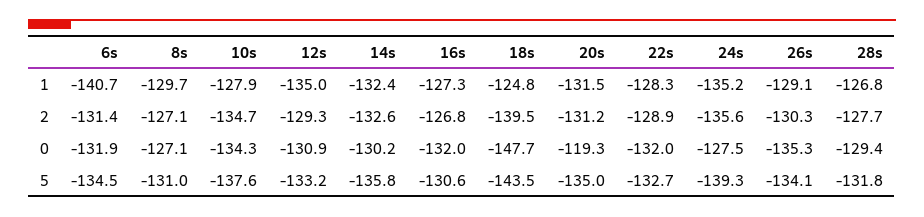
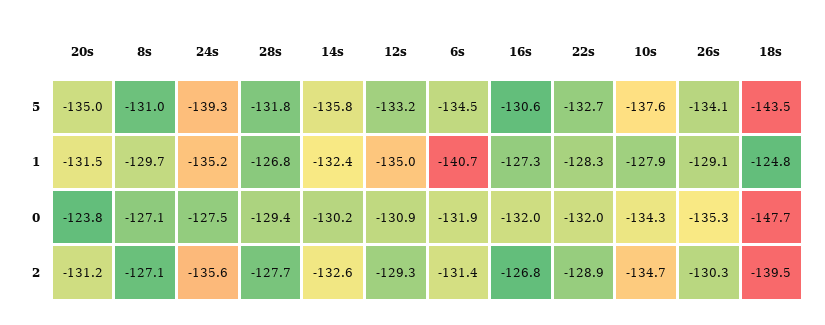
20s, 0: -119.3 -> -123.8

